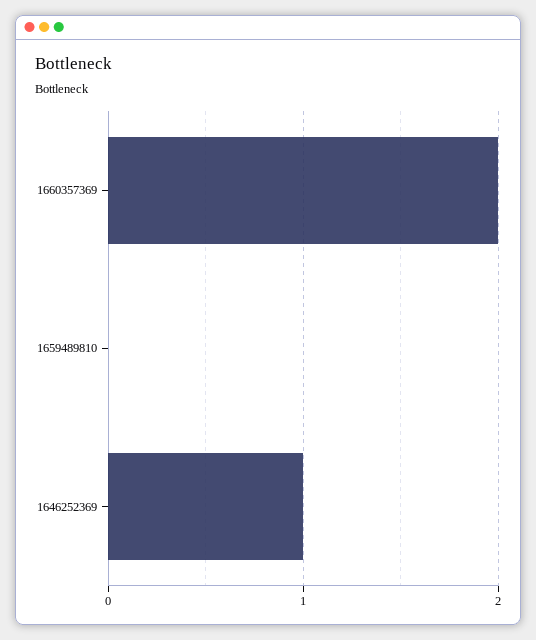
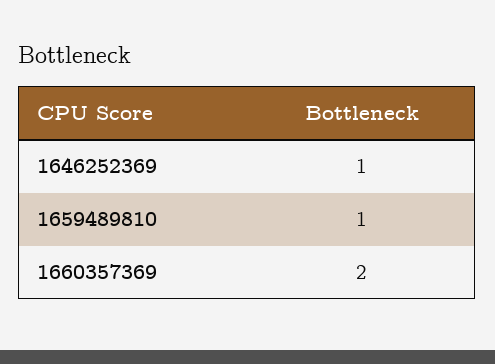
1659489810: 0 -> 1

